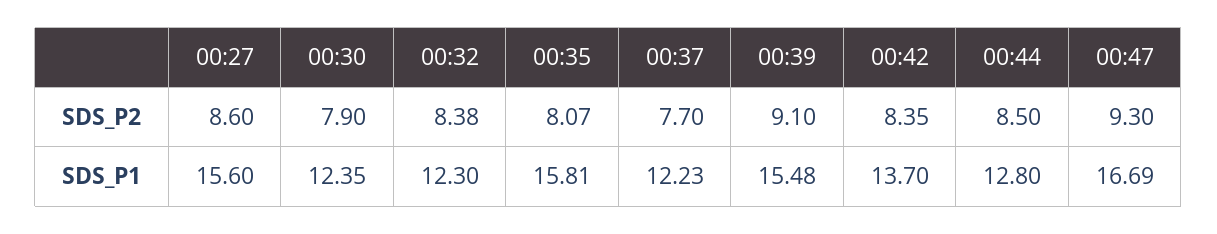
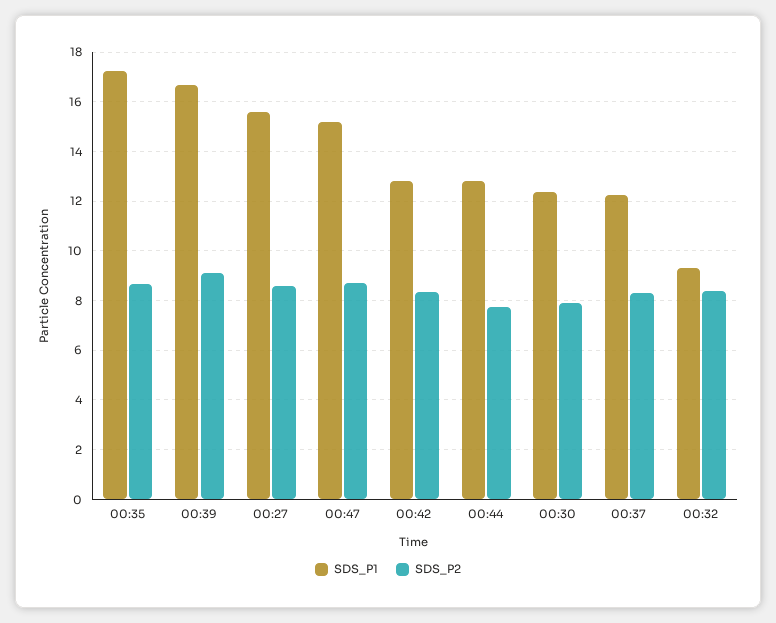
SDS_P2, 00:35: 8.07 -> 8.75
SDS_P2, 00:37: 7.7 -> 8.25
SDS_P2, 00:44: 8.5 -> 7.75
SDS_P2, 00:47: 9.3 -> 8.75
SDS_P1, 00:32: 12.3 -> 9.25
SDS_P1, 00:35: 15.81 -> 17.25
SDS_P1, 00:39: 15.48 -> 16.75
SDS_P1, 00:42: 13.7 -> 12.75
SDS_P1, 00:47: 16.69 -> 15.25

